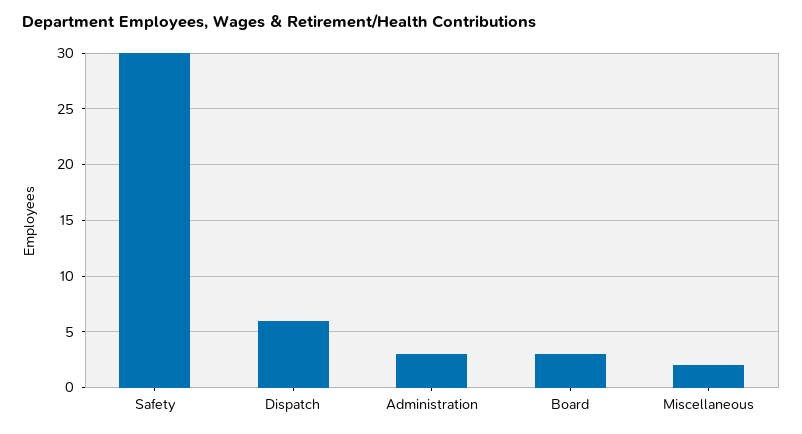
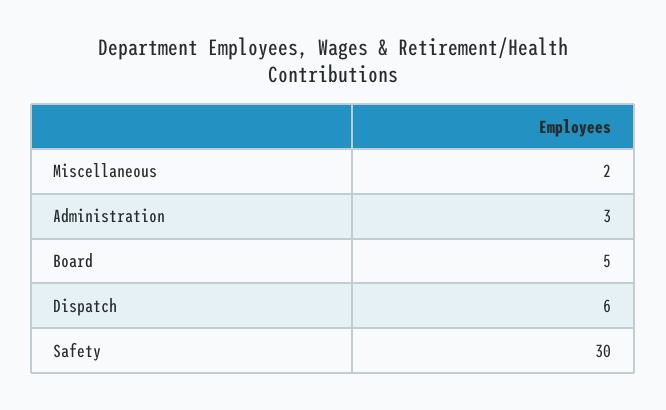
Board: 3 -> 5

